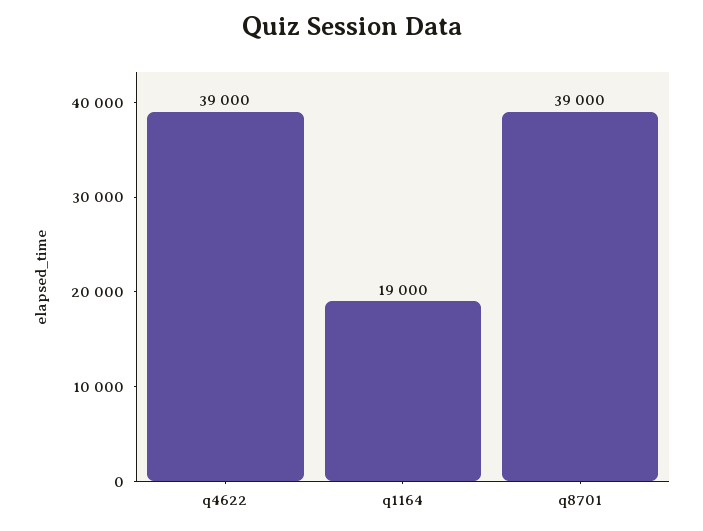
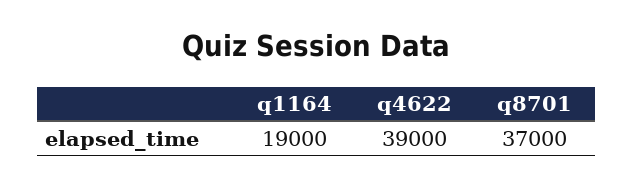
q8701: 39000 -> 37000

